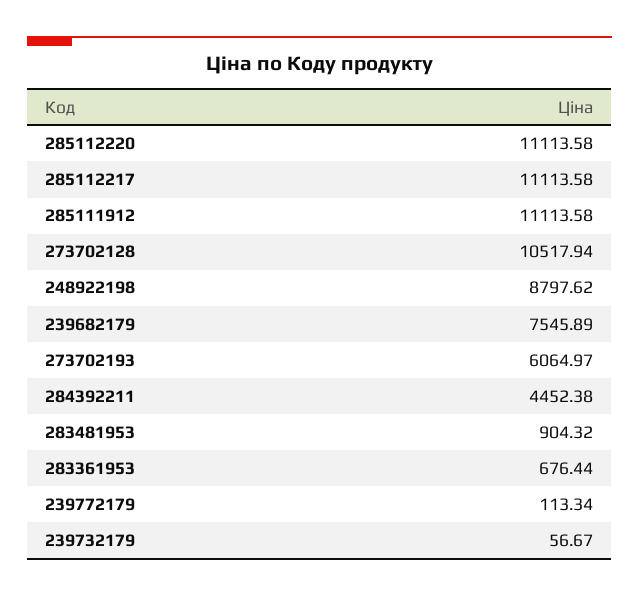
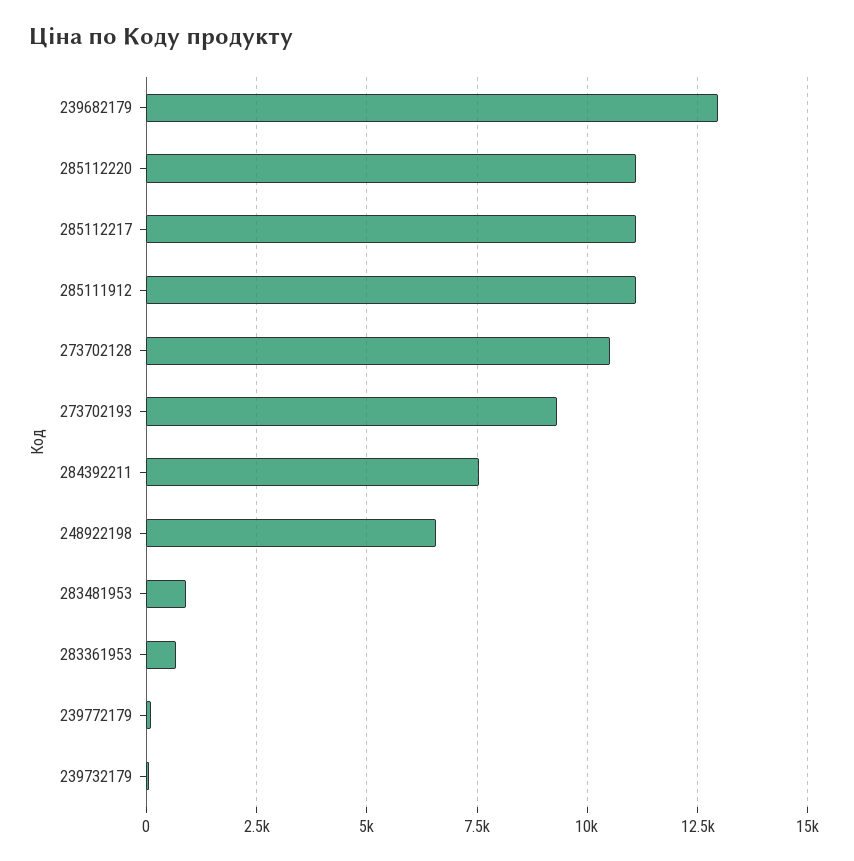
248922198: 8797.62 -> 6500
239682179: 7545.89 -> 13000
273702193: 6064.97 -> 9250
284392211: 4452.38 -> 7500

